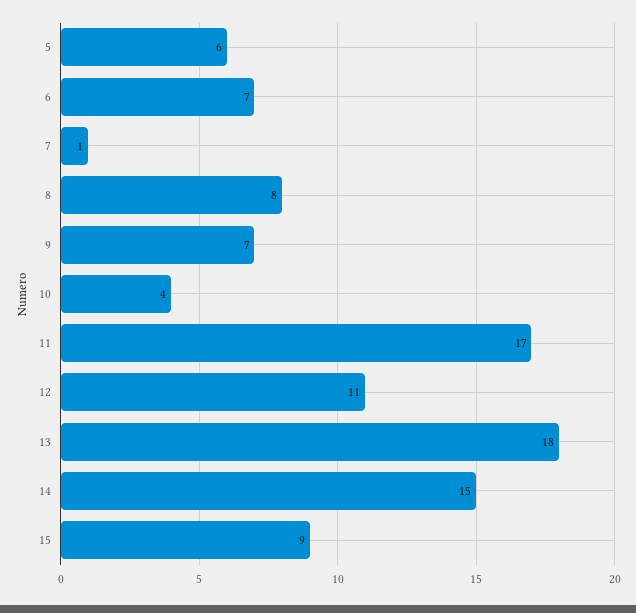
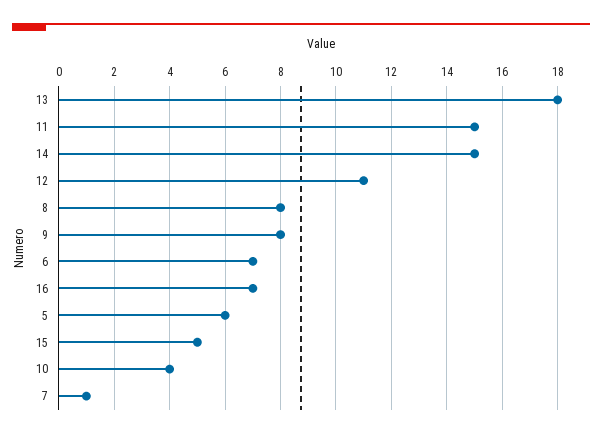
9: 7 -> 8
11: 17 -> 15
15: 9 -> 5
16: none -> 7

